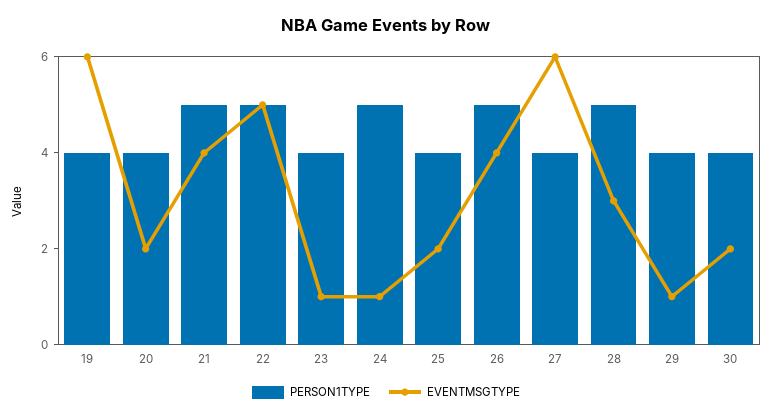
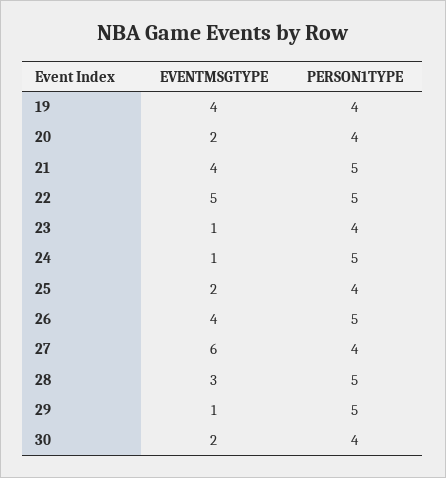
EVENTMSGTYPE, 19: 6 -> 4
PERSON1TYPE, 29: 4 -> 5

